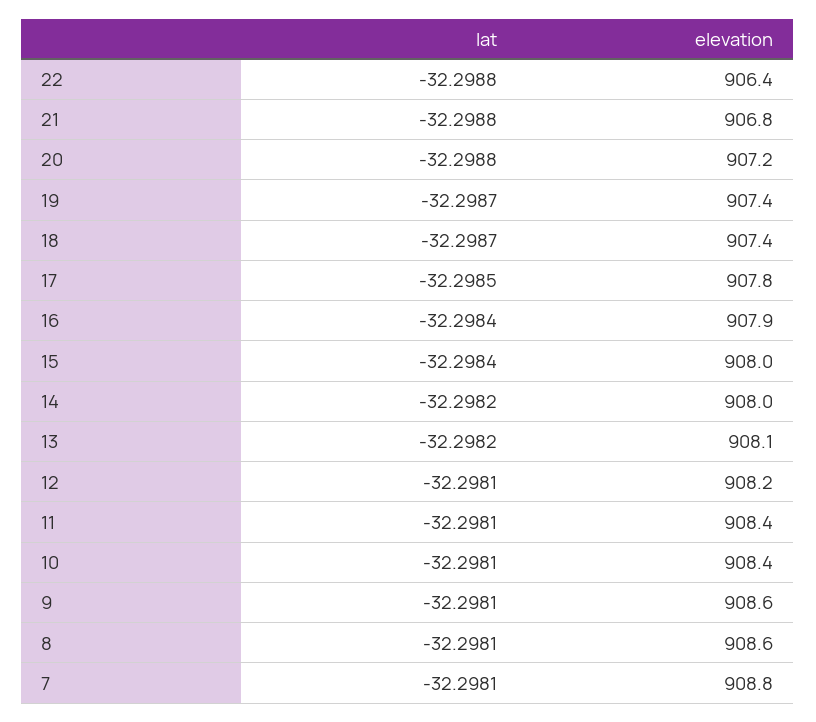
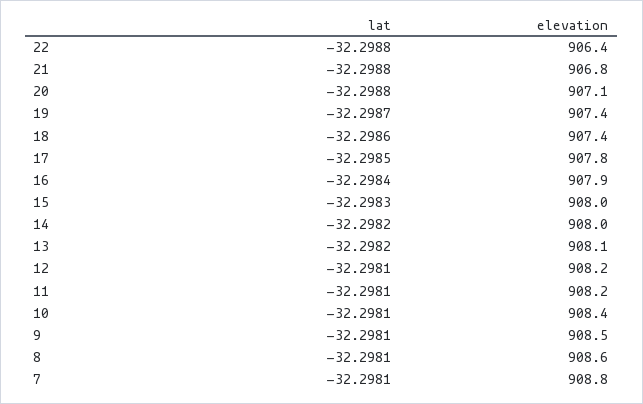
elevation, 20: 907.2 -> 907.1
lat, 18: -32.2987 -> -32.2986
lat, 15: -32.2984 -> -32.2983
elevation, 11: 908.4 -> 908.2
elevation, 9: 908.6 -> 908.5

